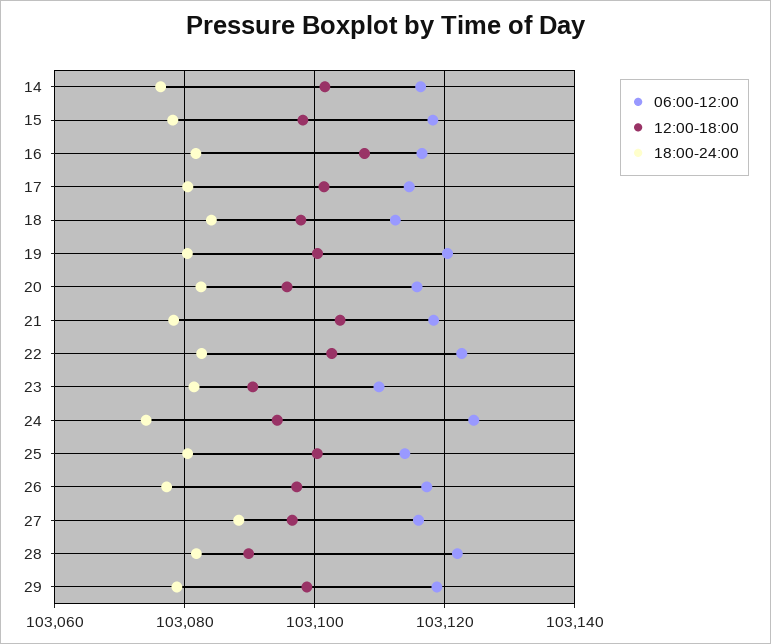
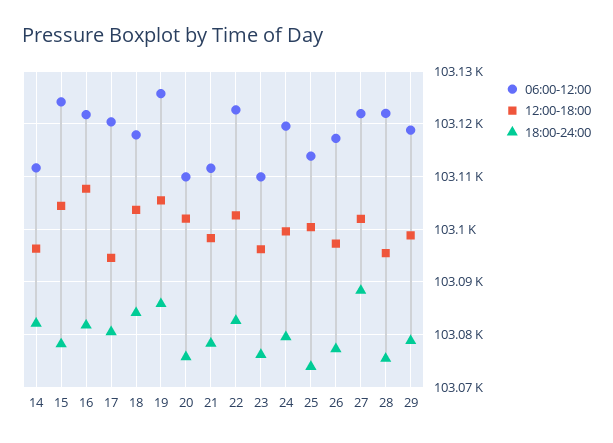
06:00-12:00, 14: 103116 -> 103112
12:00-18:00, 14: 103102 -> 103096
18:00-24:00, 14: 103076 -> 103082
06:00-12:00, 15: 103118 -> 103124
12:00-18:00, 15: 103098 -> 103104
06:00-12:00, 16: 103116 -> 103122
06:00-12:00, 17: 103114 -> 103120
12:00-18:00, 17: 103102 -> 103094
06:00-12:00, 18: 103112 -> 103118
12:00-18:00, 18: 103098 -> 103104
06:00-12:00, 19: 103120 -> 103126
12:00-18:00, 19: 103100 -> 103106
18:00-24:00, 19: 103080 -> 103086
06:00-12:00, 20: 103116 -> 103110
12:00-18:00, 20: 103096 -> 103102
18:00-24:00, 20: 103082 -> 103076
06:00-12:00, 21: 103118 -> 103112
12:00-18:00, 21: 103104 -> 103098
12:00-18:00, 23: 103090 -> 103096
18:00-24:00, 23: 103082 -> 103076
06:00-12:00, 24: 103124 -> 103120
12:00-18:00, 24: 103094 -> 103100
18:00-24:00, 24: 103074 -> 103080
18:00-24:00, 25: 103080 -> 103074
06:00-12:00, 27: 103116 -> 103122
12:00-18:00, 27: 103096 -> 103102
12:00-18:00, 28: 103090 -> 103096
18:00-24:00, 28: 103082 -> 103076

